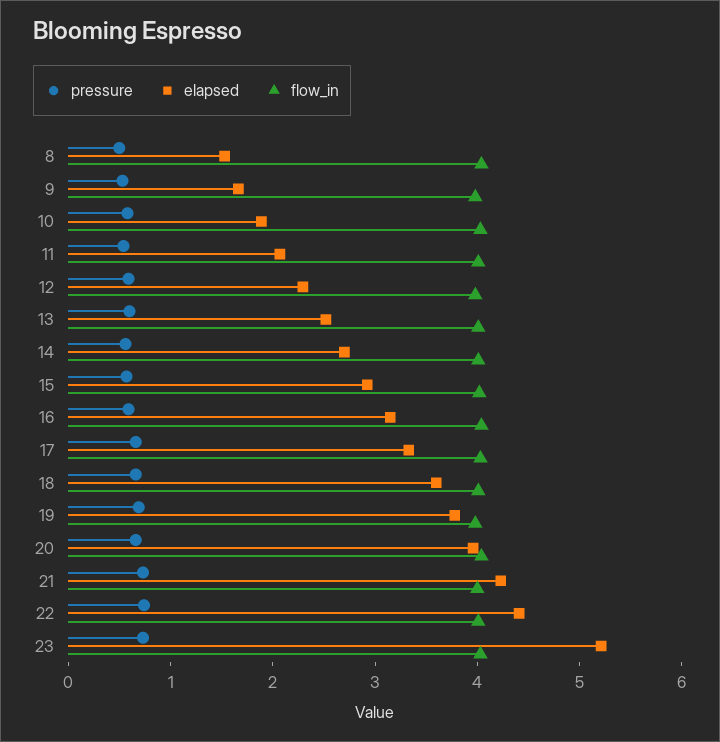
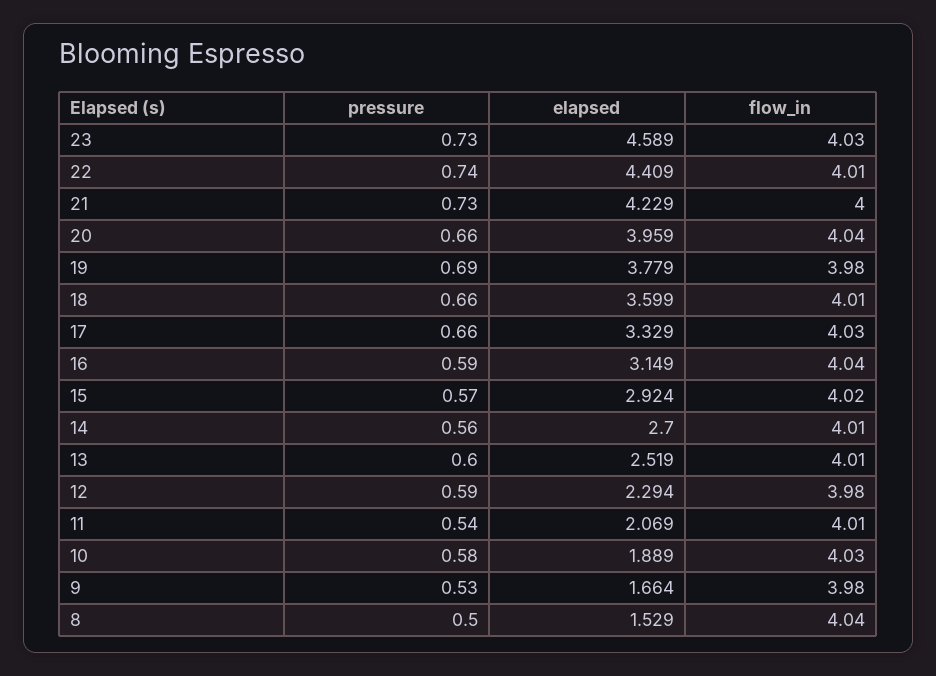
elapsed, 23: 5.2 -> 4.589

